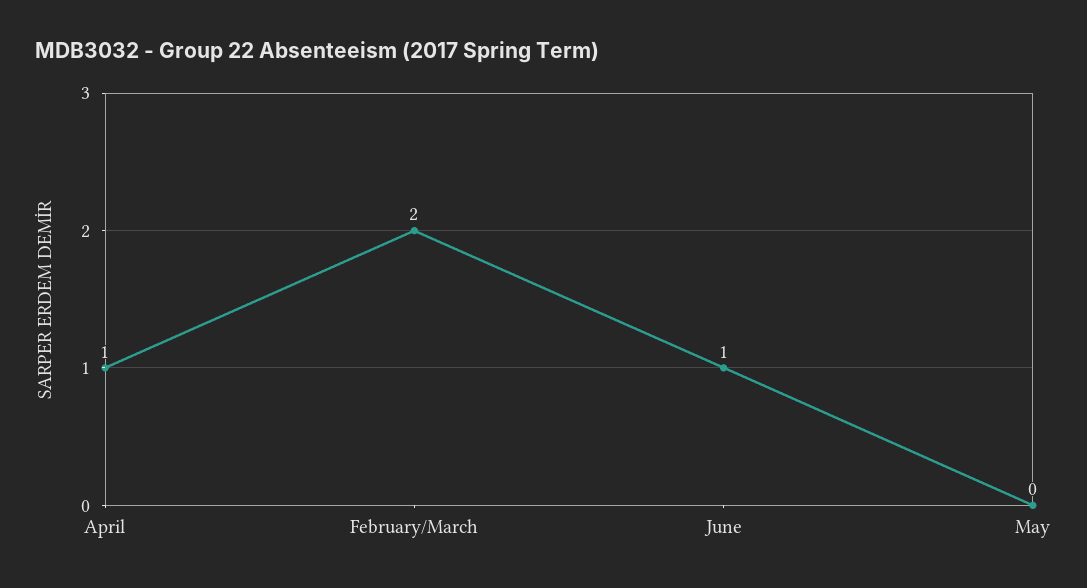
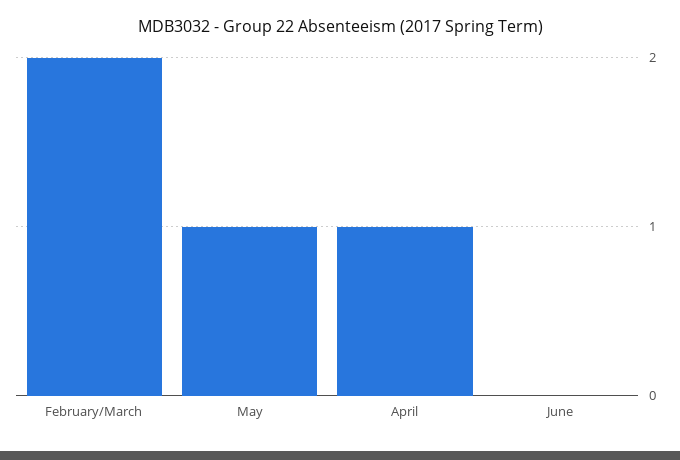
June: 1 -> 0
May: 0 -> 1

